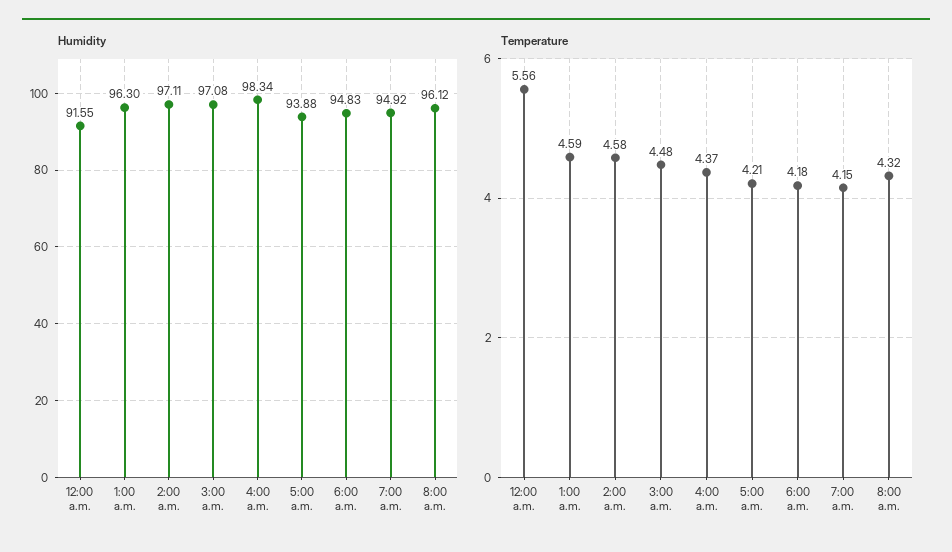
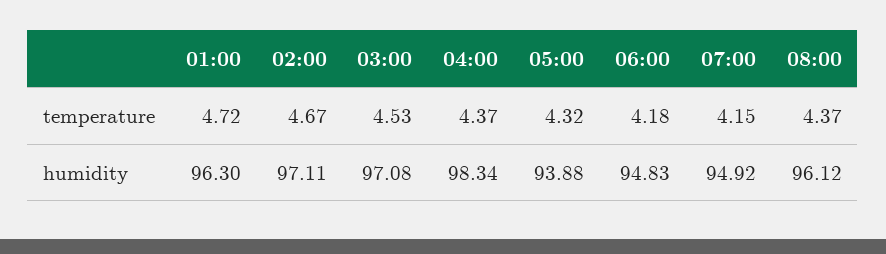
Humidity, 12:00 a.m.: 91.55 -> none
Temperature, 12:00 a.m.: 5.56 -> none
Temperature, 1:00 a.m.: 4.59 -> 4.72
Temperature, 2:00 a.m.: 4.58 -> 4.67
Temperature, 3:00 a.m.: 4.48 -> 4.53
Temperature, 5:00 a.m.: 4.21 -> 4.32
Temperature, 8:00 a.m.: 4.32 -> 4.37

